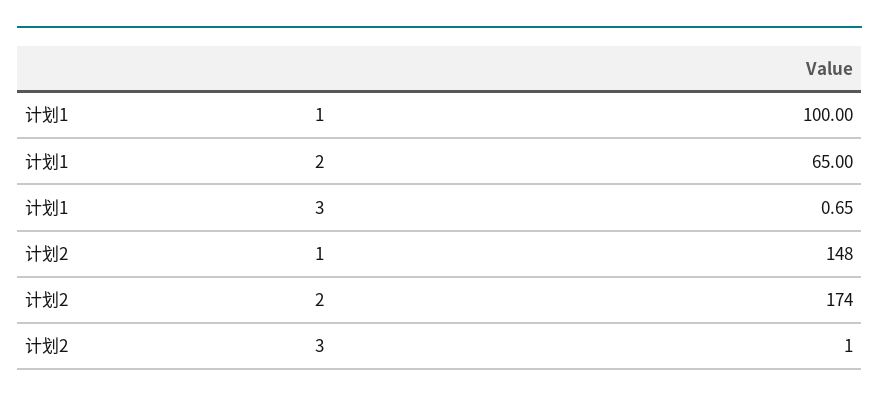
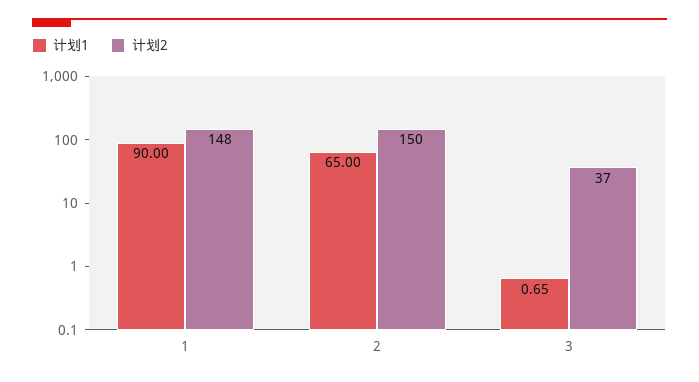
计划1, 1: 100 -> 90
计划2, 2: 174 -> 150
计划2, 3: 1 -> 37

